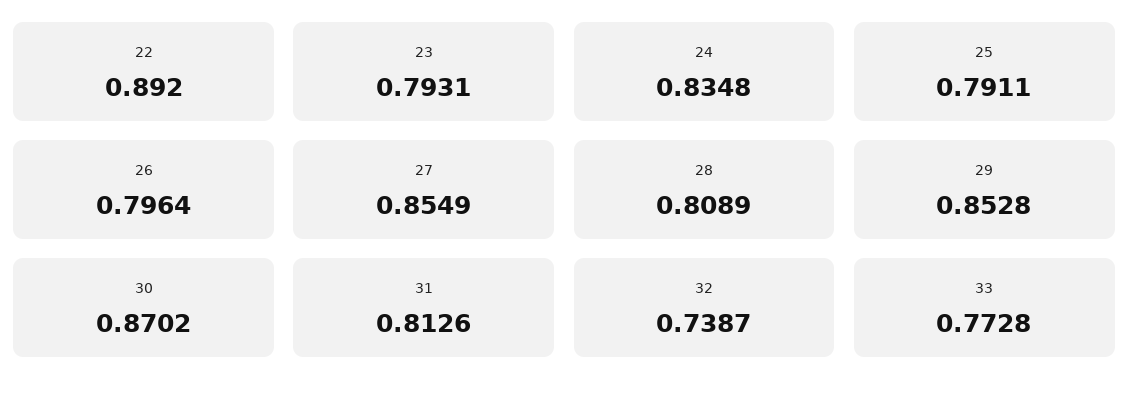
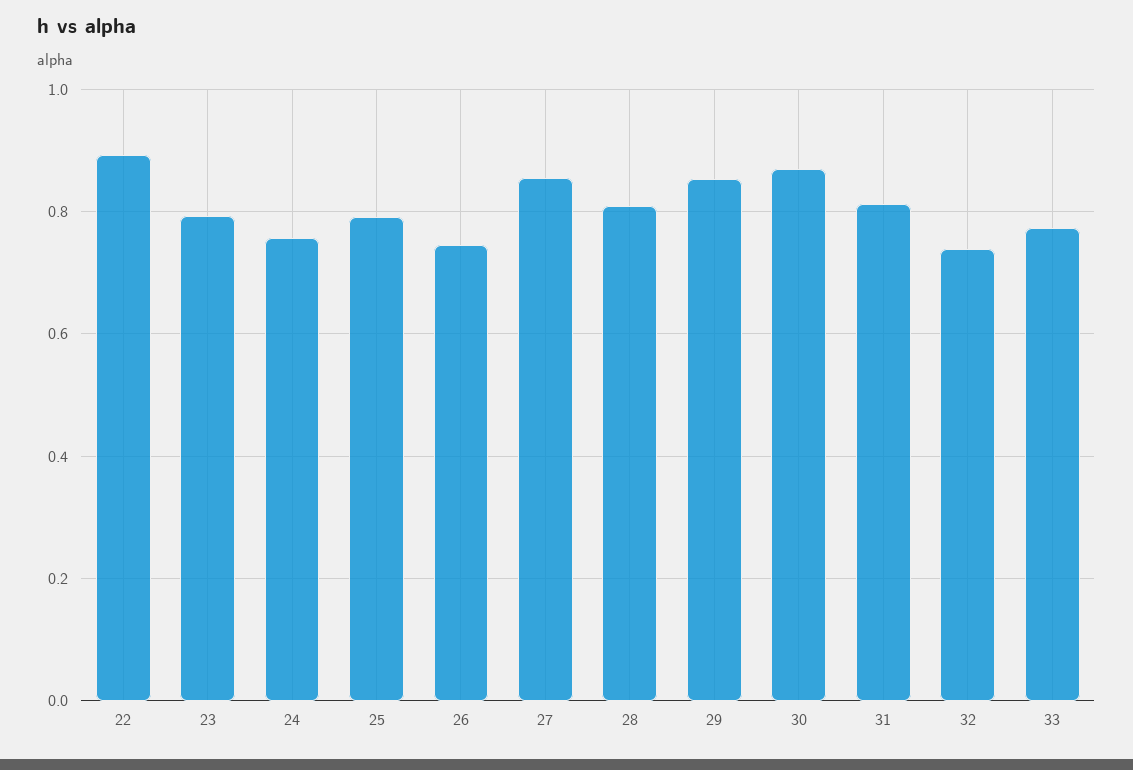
24: 0.8348 -> 0.76
26: 0.7964 -> 0.74

